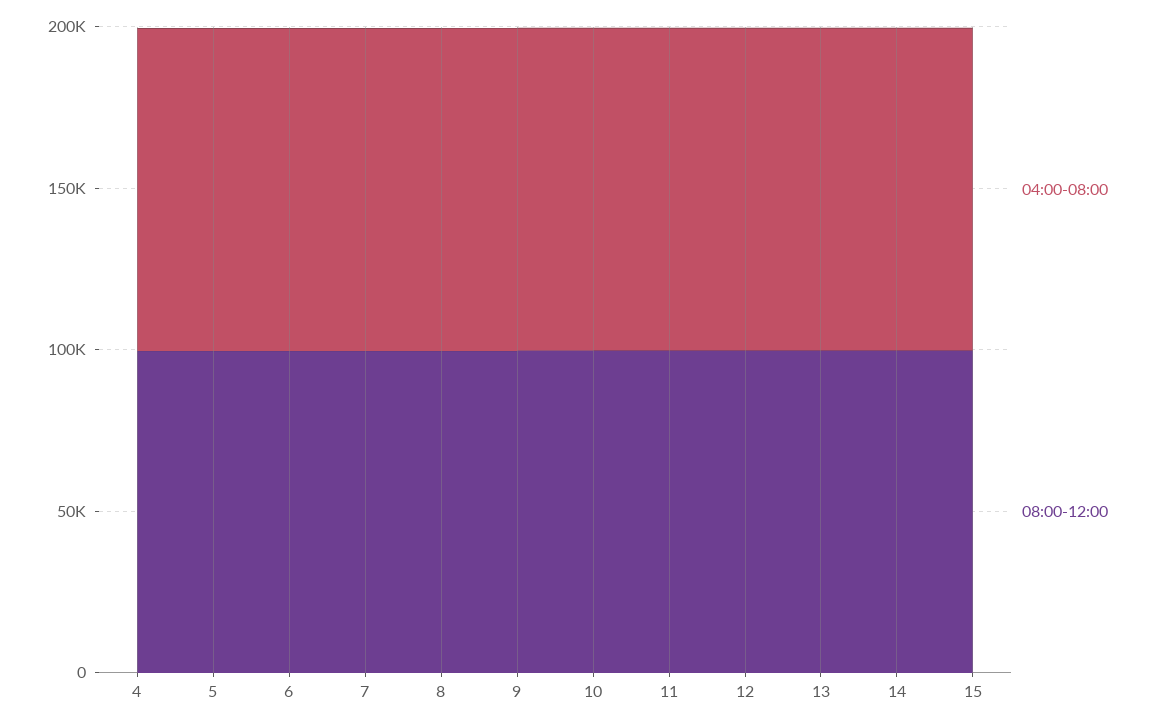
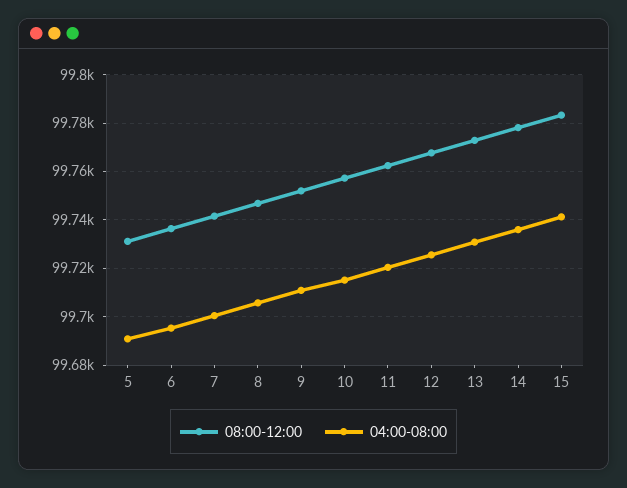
04:00-08:00, 4: 100000 -> none
08:00-12:00, 4: 100000 -> none

